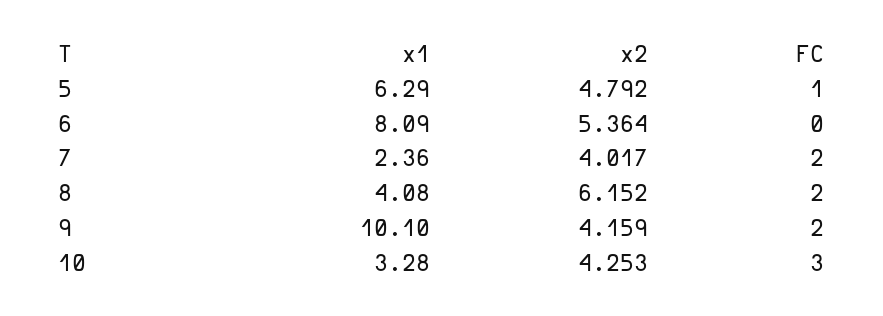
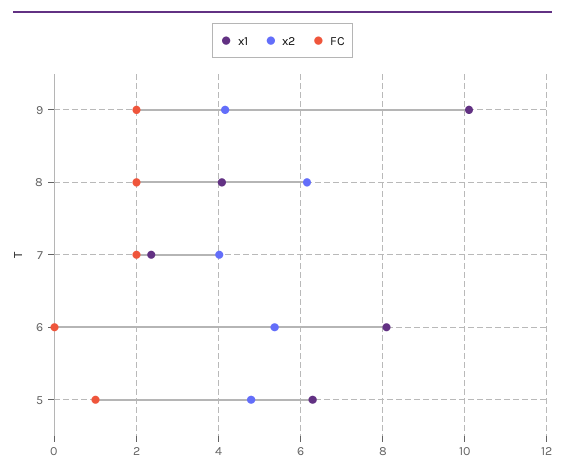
x1, 10: 3.28 -> none
x2, 10: 4.253 -> none
FC, 10: 3 -> none

